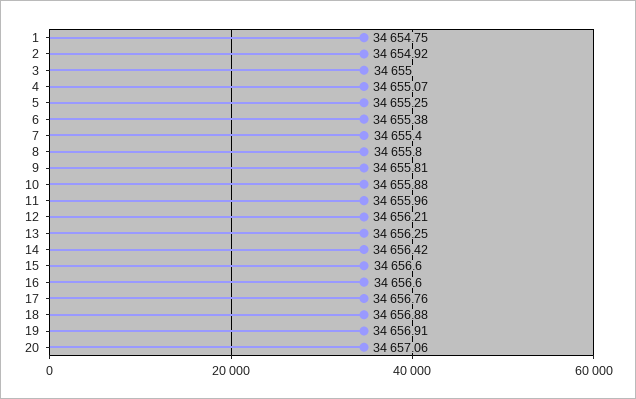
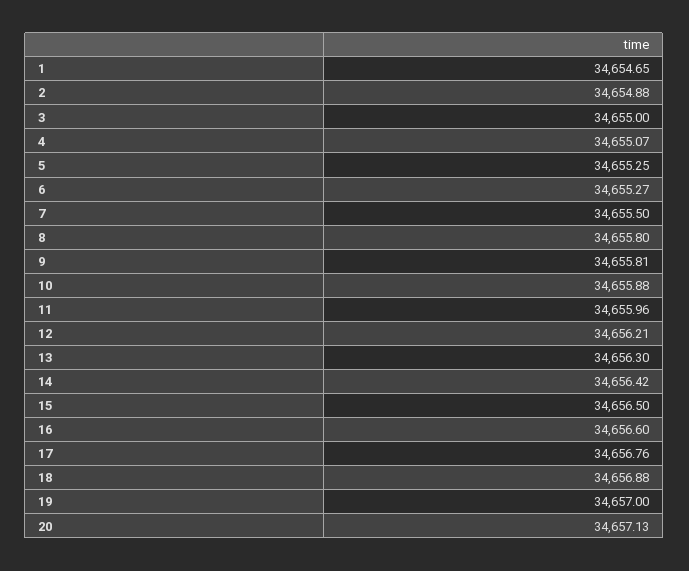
1: 34654.75 -> 34654.65
2: 34654.92 -> 34654.88
6: 34655.38 -> 34655.27
7: 34655.4 -> 34655.5
13: 34656.25 -> 34656.3
15: 34656.6 -> 34656.5
19: 34656.91 -> 34657
20: 34657.06 -> 34657.13

